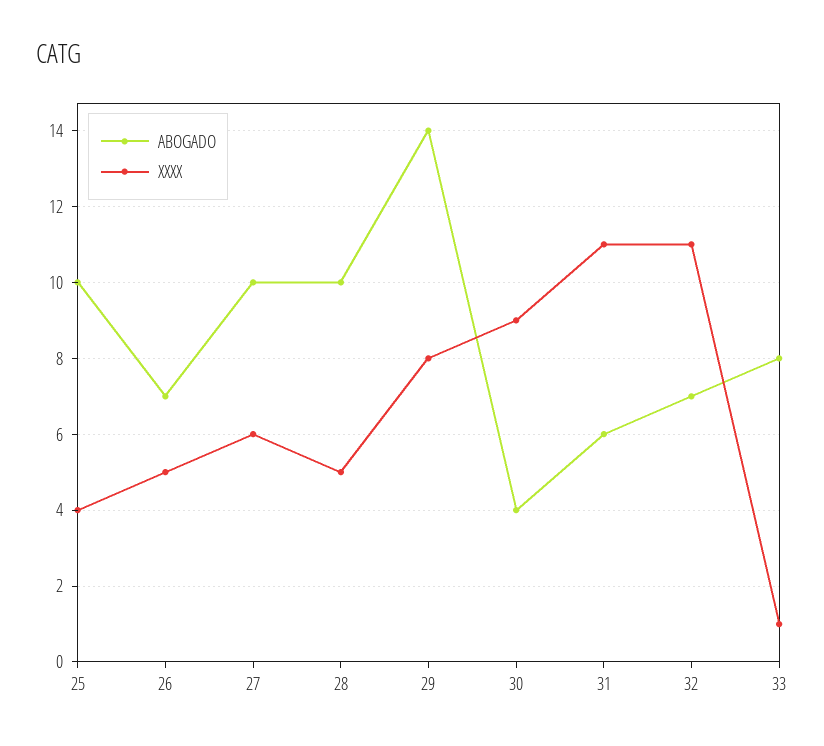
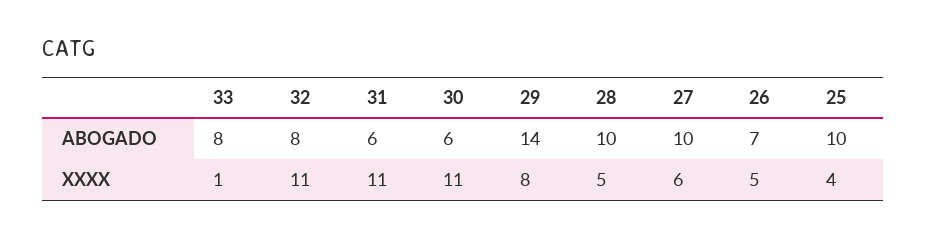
ABOGADO, 30: 4 -> 6
XXXX, 30: 9 -> 11
ABOGADO, 32: 7 -> 8

